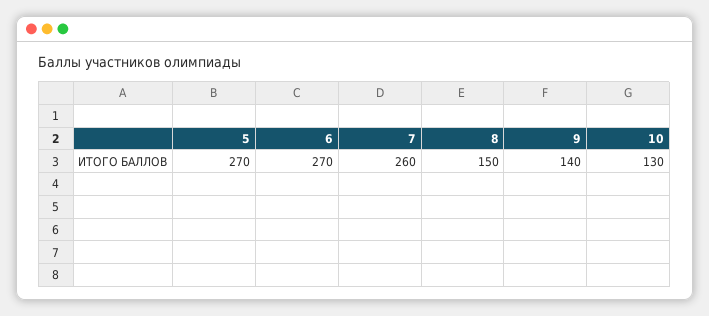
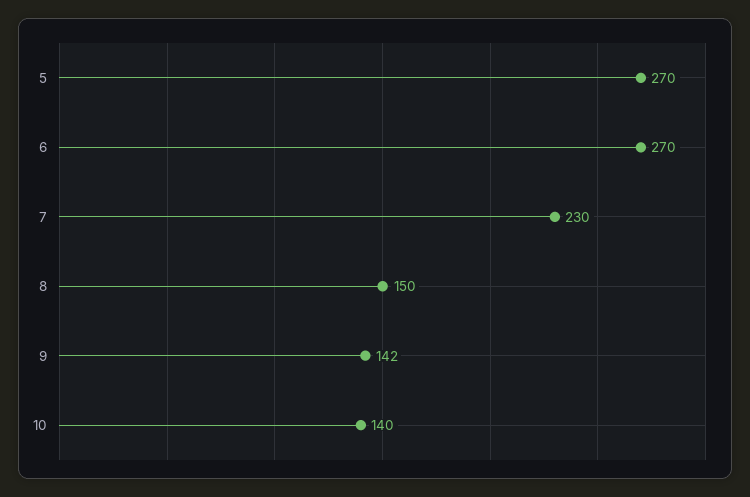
7: 260 -> 230
9: 140 -> 142
10: 130 -> 140

